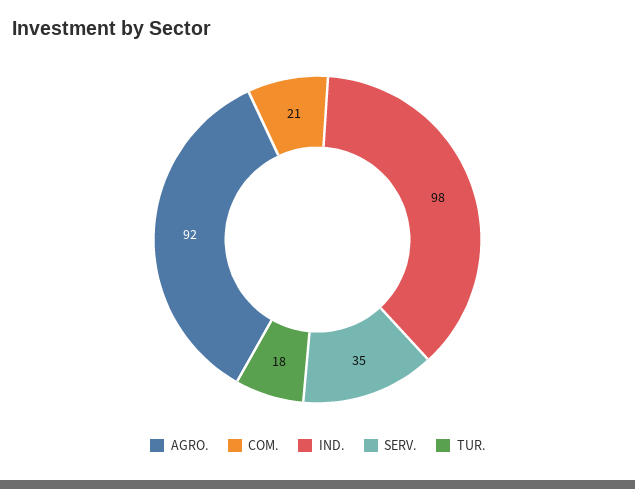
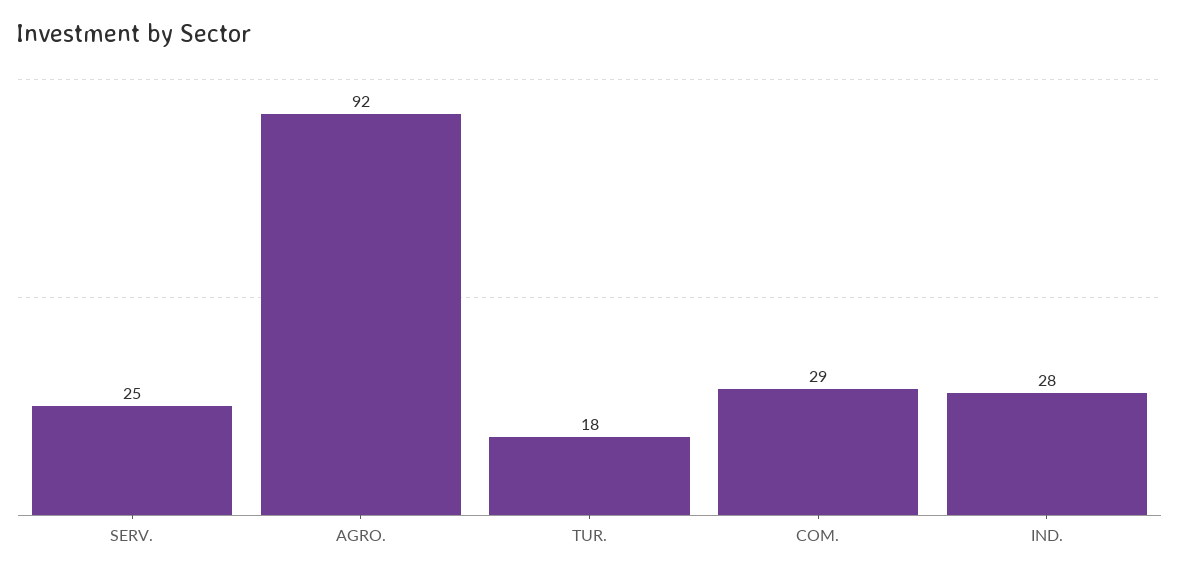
COM.: 21 -> 29
IND.: 98 -> 28
SERV.: 35 -> 25

